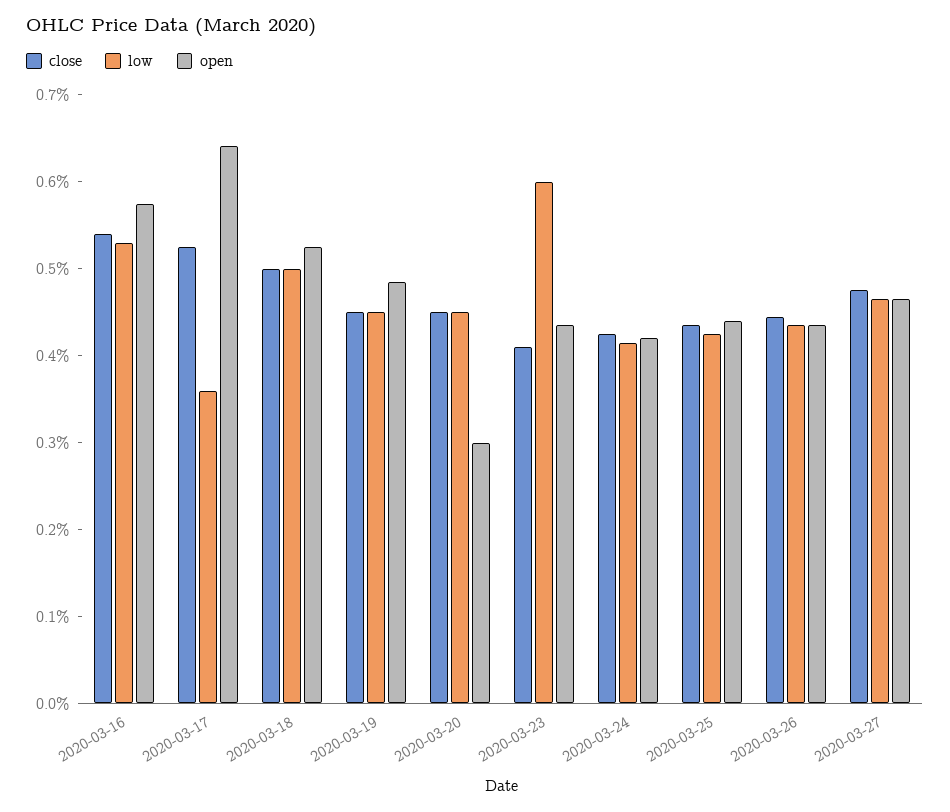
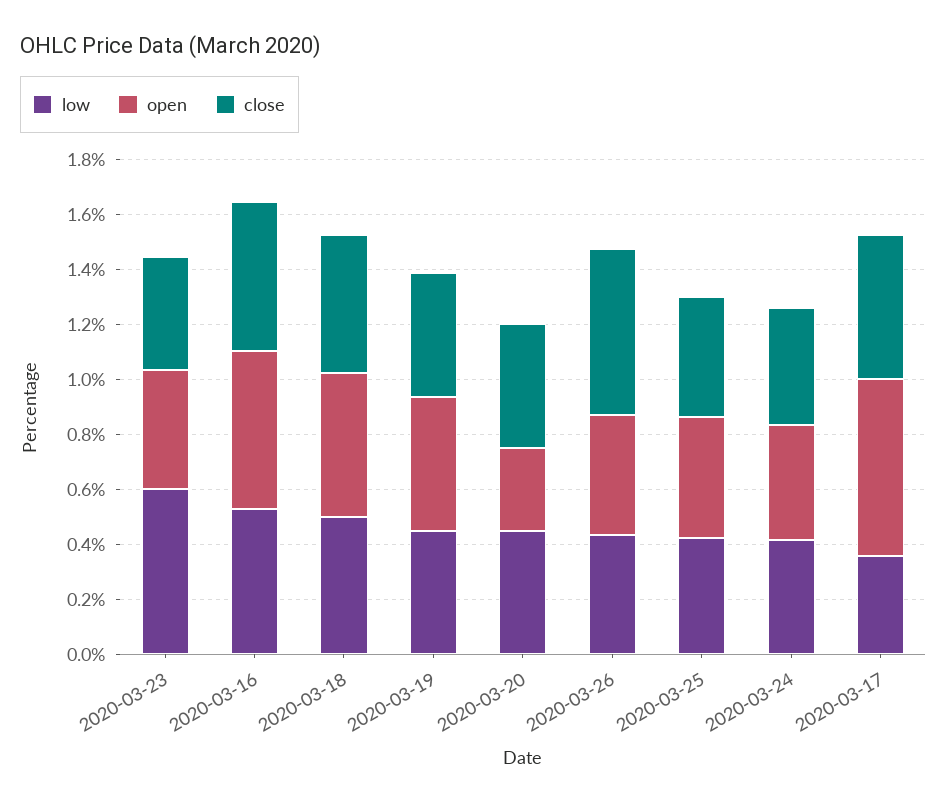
close, 2020-03-26: 0.44 -> 0.6
close, 2020-03-27: 0.48 -> none
low, 2020-03-27: 0.46 -> none
open, 2020-03-27: 0.46 -> none

